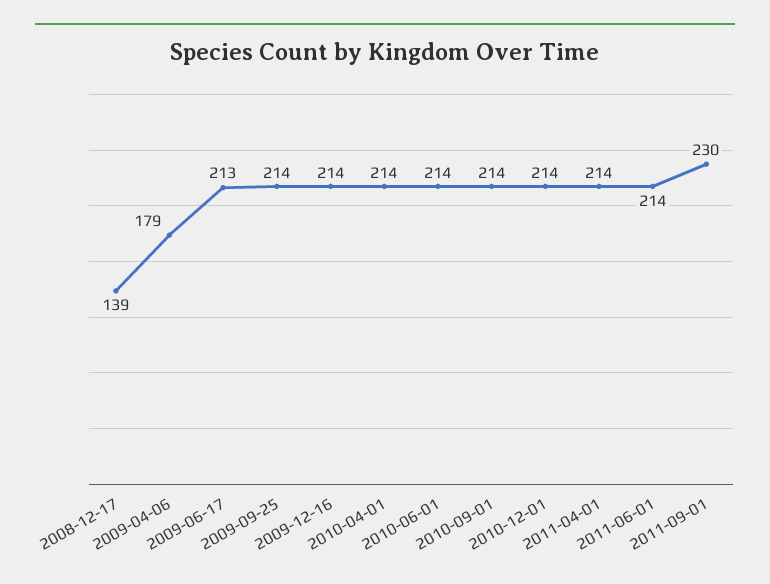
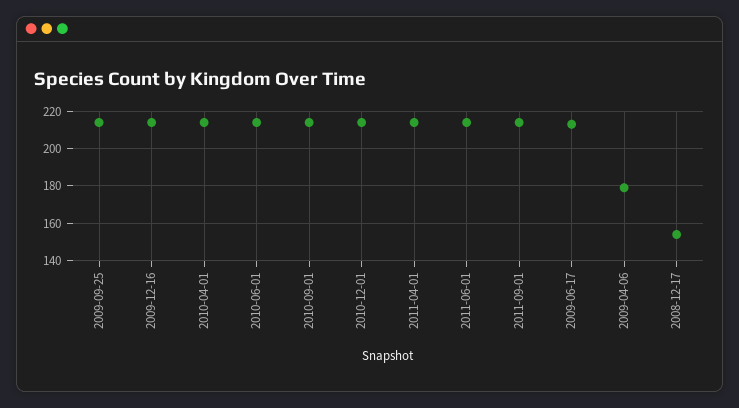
2008-12-17: 139 -> 155
2011-09-01: 230 -> 215

